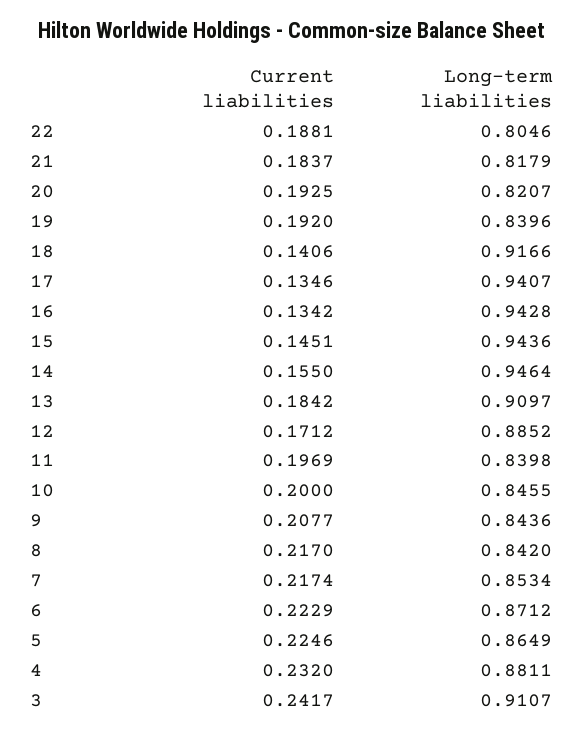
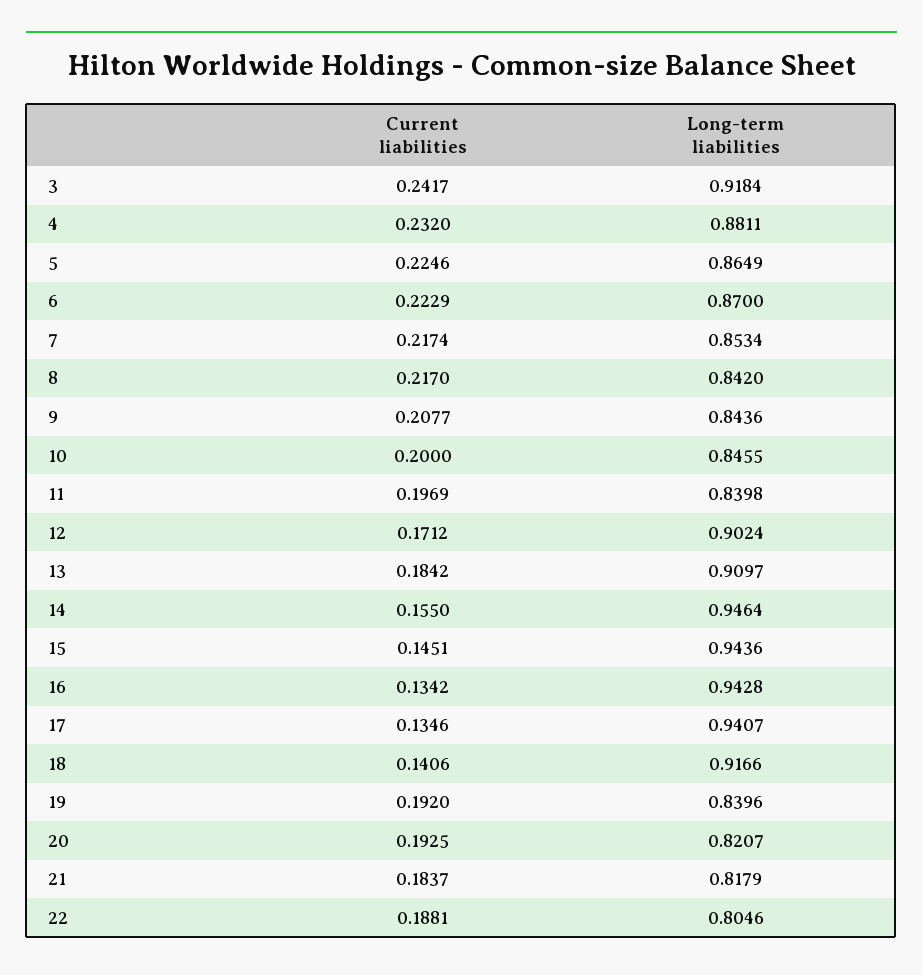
Long-term liabilities, 12: 0.8852 -> 0.9024
Long-term liabilities, 6: 0.8712 -> 0.87
Long-term liabilities, 3: 0.9107 -> 0.9184

